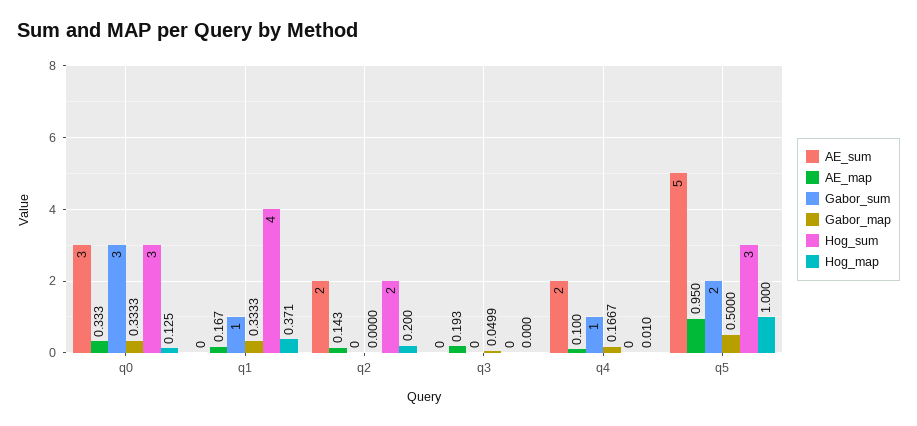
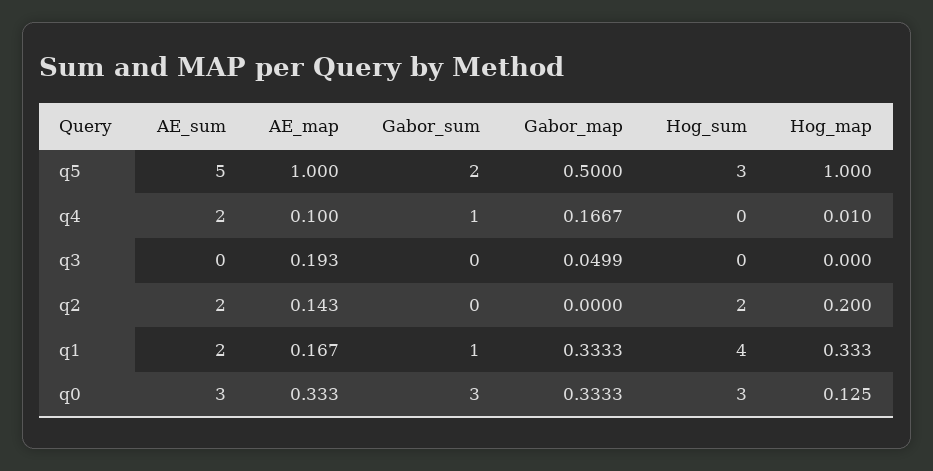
AE_sum, q1: 0 -> 2
Hog_map, q1: 0.371 -> 0.333
AE_map, q5: 0.95 -> 1

